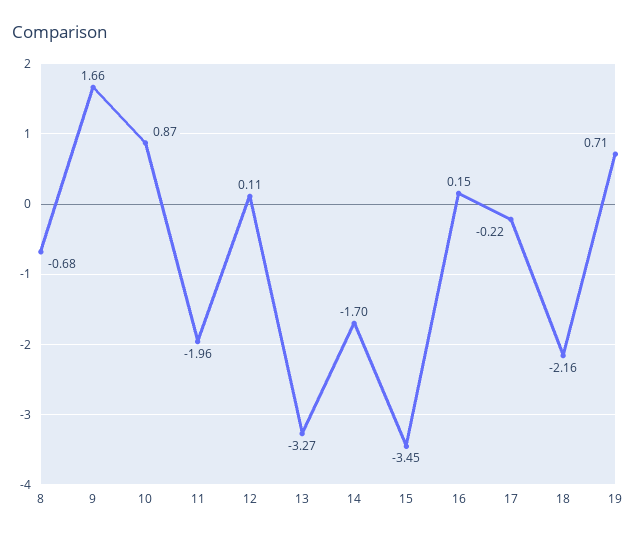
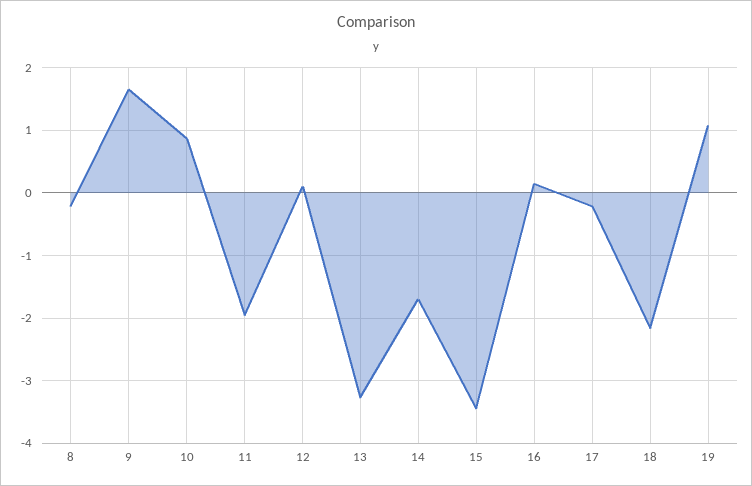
8: -0.68 -> -0.2
19: 0.71 -> 1.1

